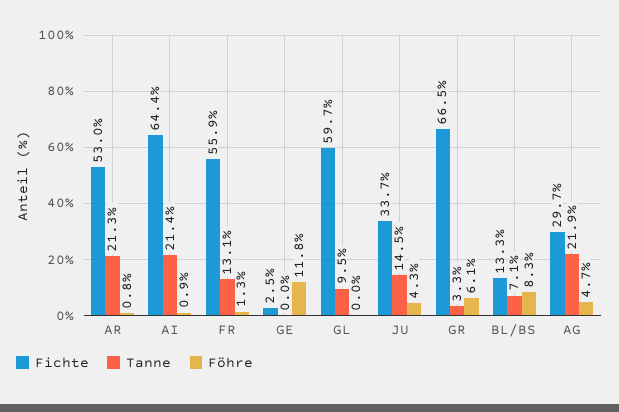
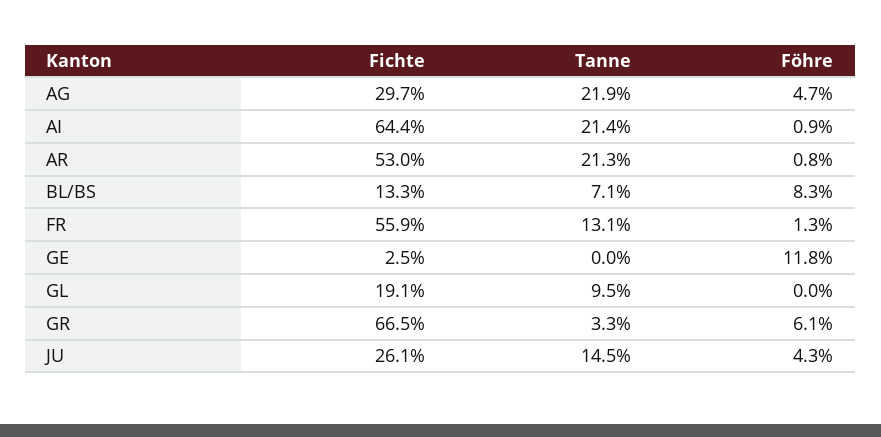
Fichte, GL: 59.7 -> 19.1
Fichte, JU: 33.7 -> 26.1

